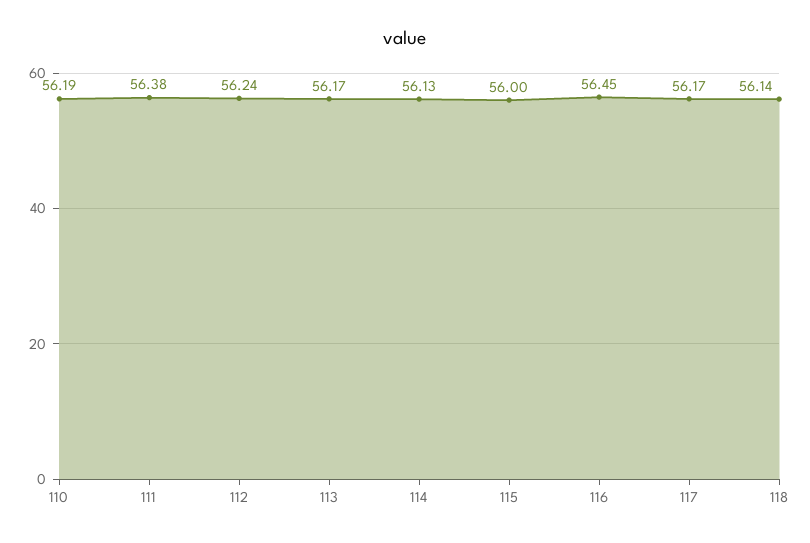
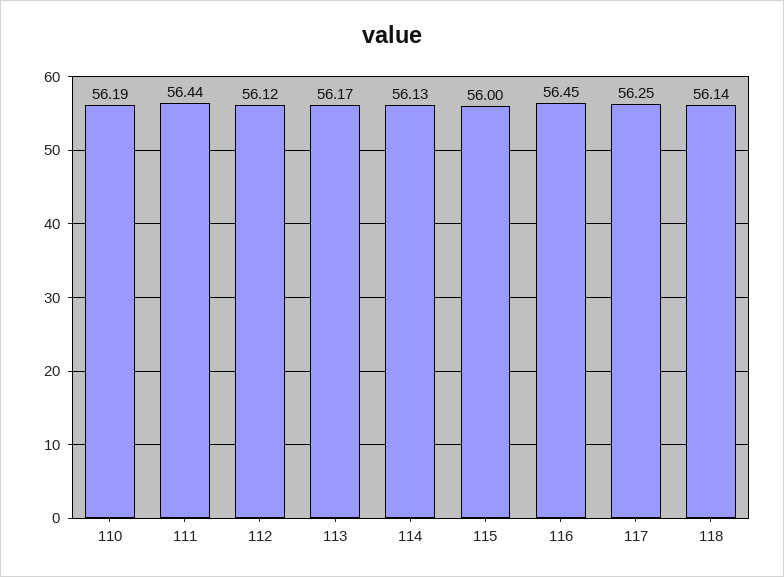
111: 56.38 -> 56.44
112: 56.24 -> 56.12
117: 56.17 -> 56.25

